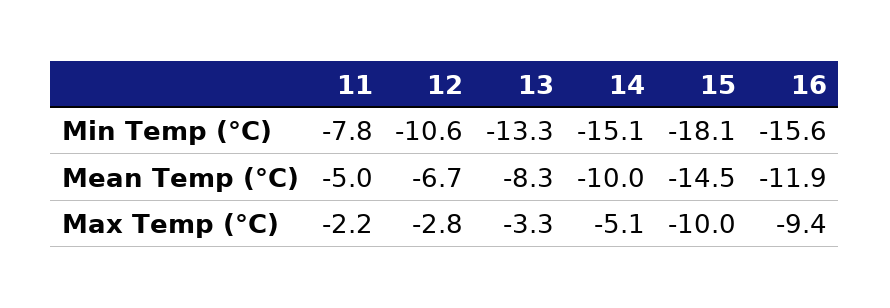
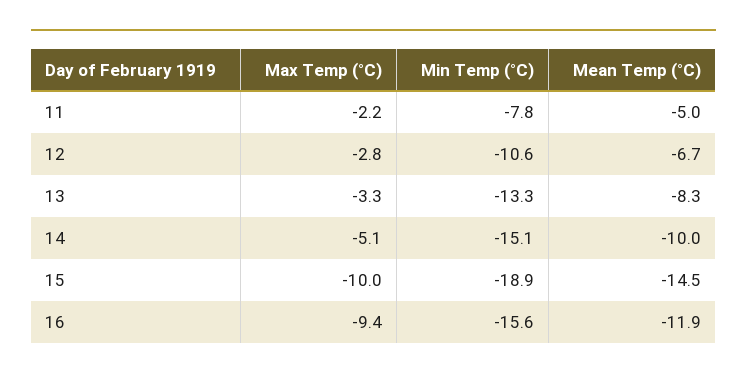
15, Min Temp (°C): -18.1 -> -18.9

